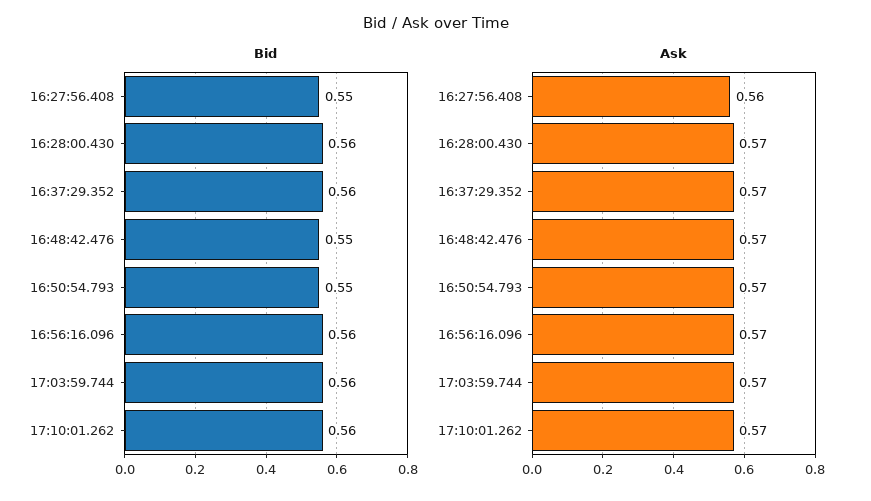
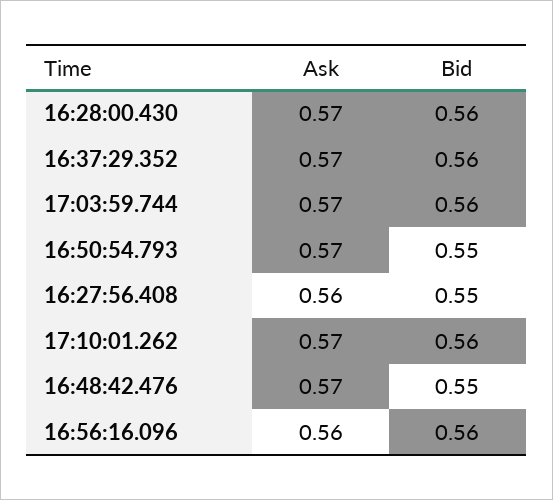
Ask, 16:56:16.096: 0.57 -> 0.56

